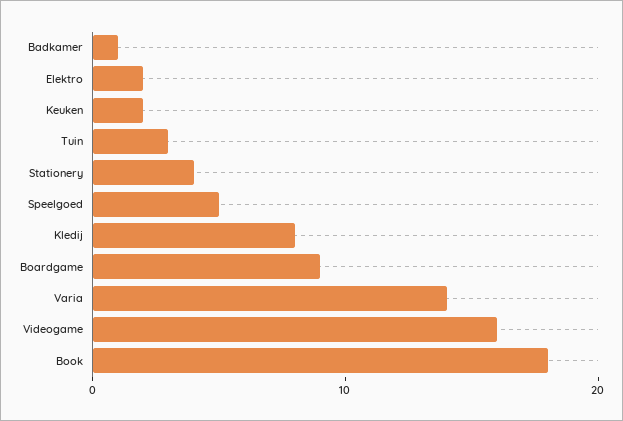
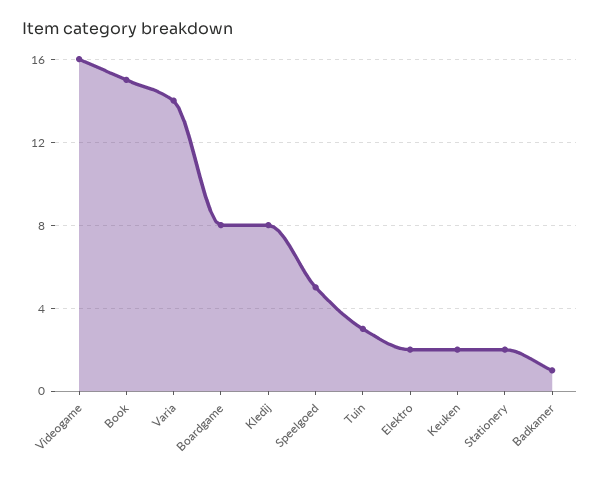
Stationery: 4 -> 2
Boardgame: 9 -> 8
Book: 18 -> 15

